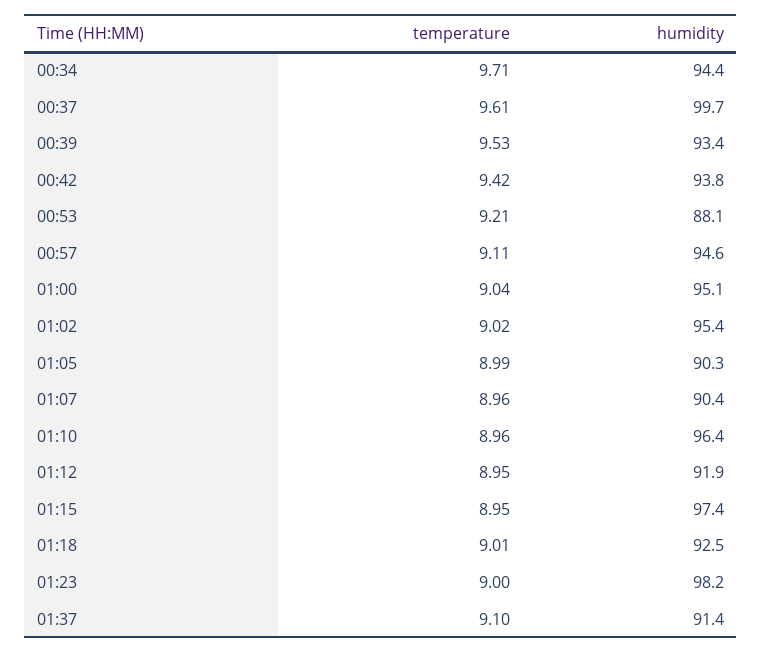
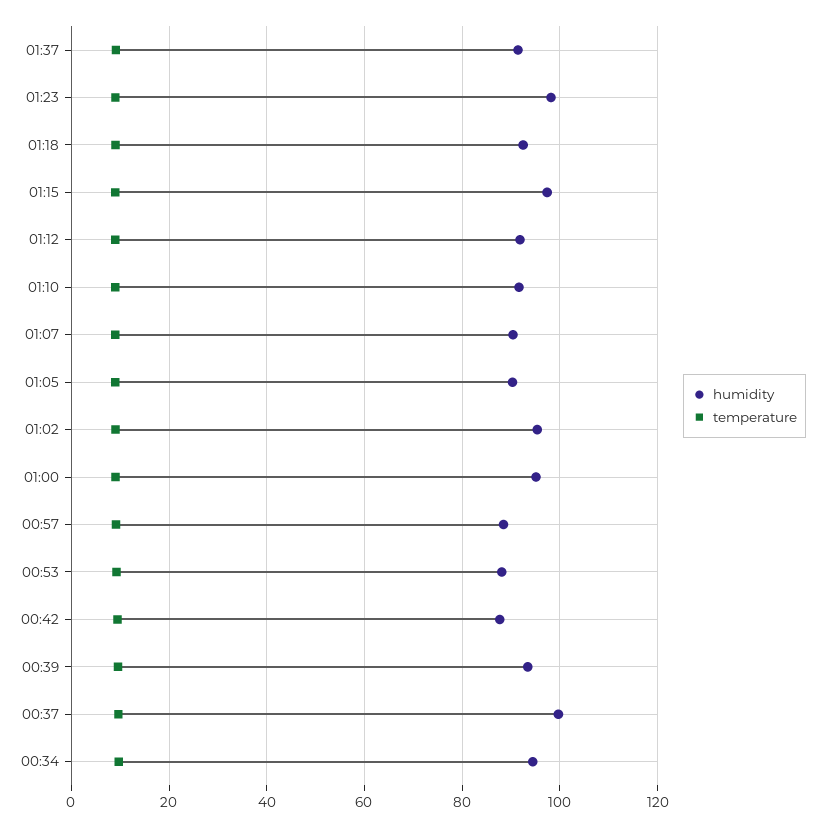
humidity, 00:42: 93.8 -> 88
humidity, 00:57: 94.6 -> 88
humidity, 01:10: 96.4 -> 92

